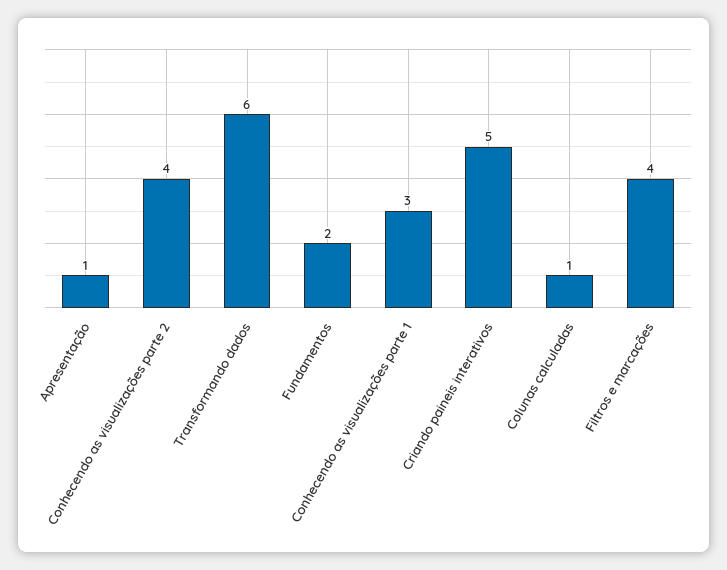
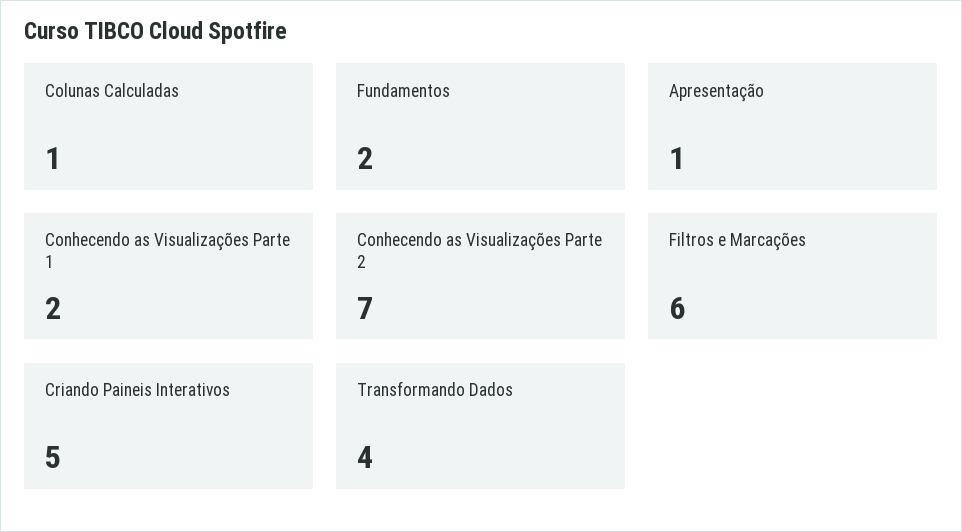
Conhecendo as visualizações parte 2: 4 -> 7
Transformando dados: 6 -> 4
Conhecendo as visualizações parte 1: 3 -> 2
Filtros e marcações: 4 -> 6

